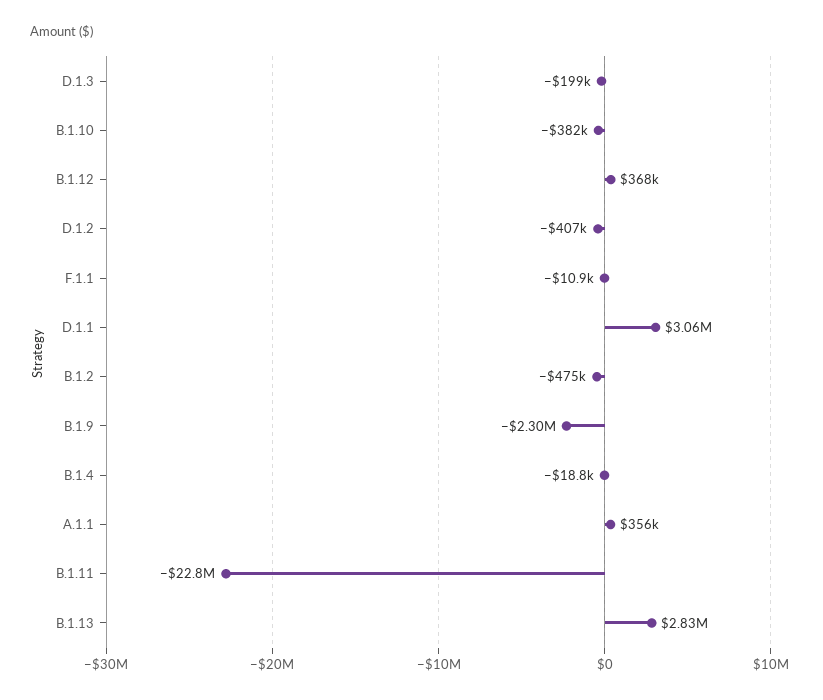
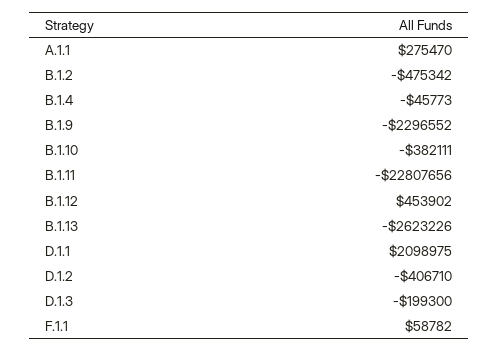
B.1.12: 368000 -> 453902
F.1.1: -10900 -> 58782
D.1.1: 3060000 -> 2098975
B.1.4: -18800 -> -45773
A.1.1: 356000 -> 275470
B.1.13: 2830000 -> -2623226

